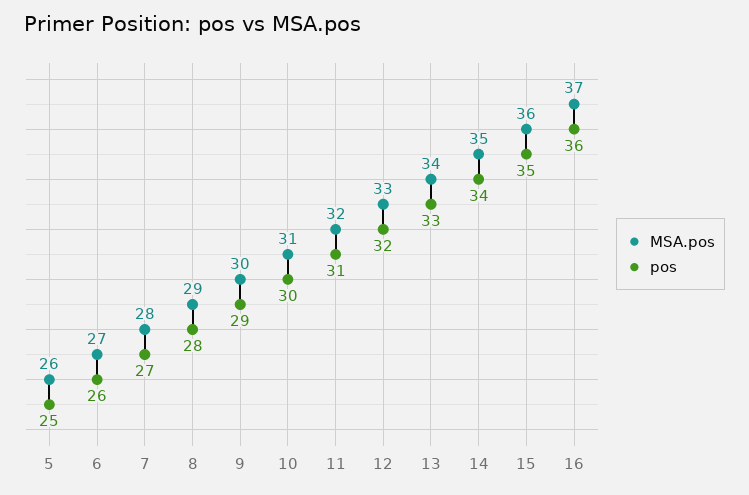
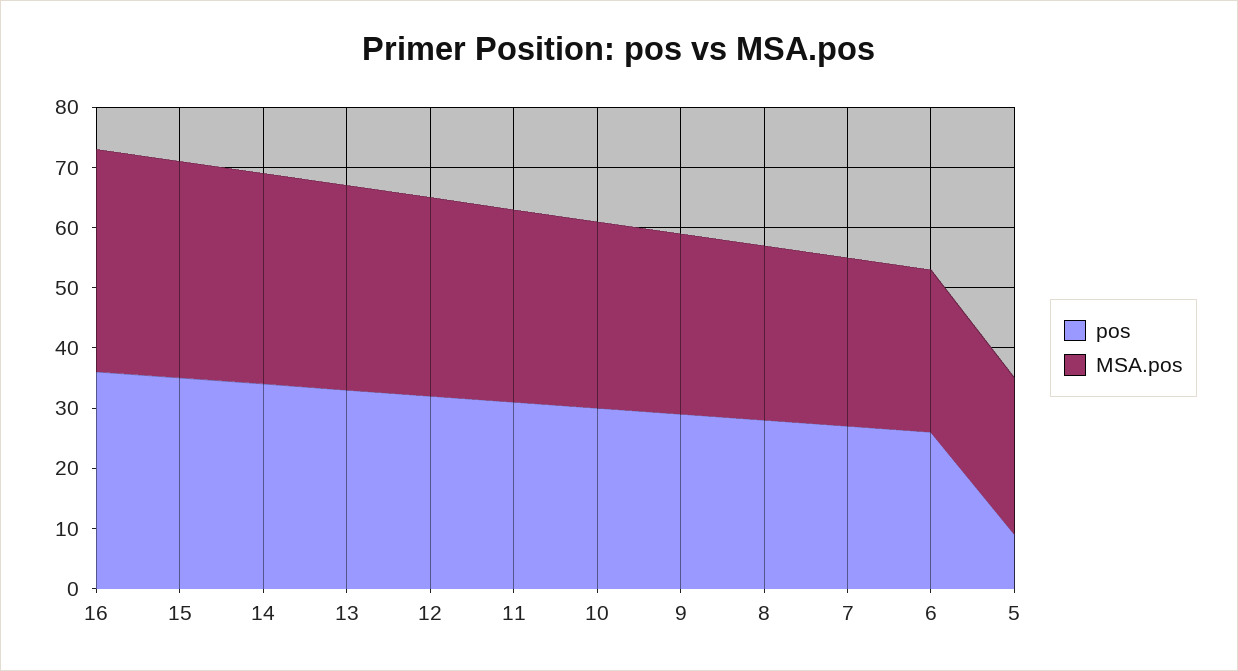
pos, 5: 25 -> 10

